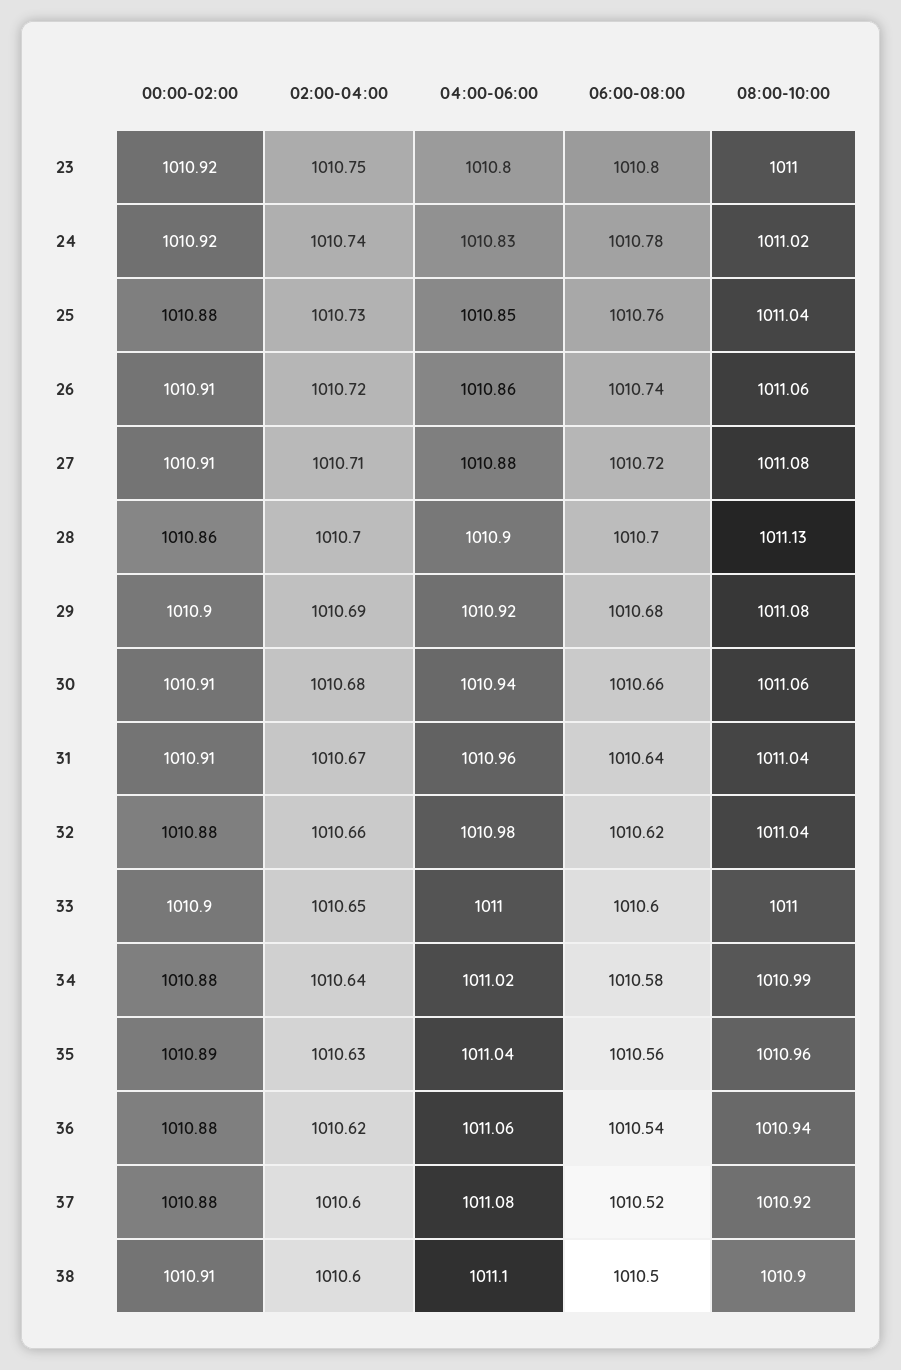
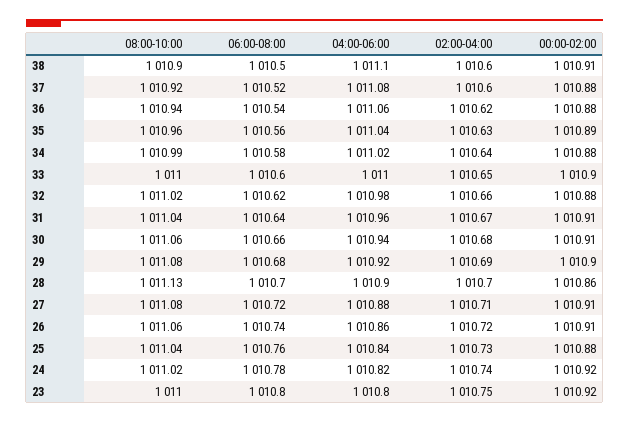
04:00-06:00, 24: 1010.83 -> 1010.82
04:00-06:00, 25: 1010.85 -> 1010.84
08:00-10:00, 32: 1011.04 -> 1011.02

